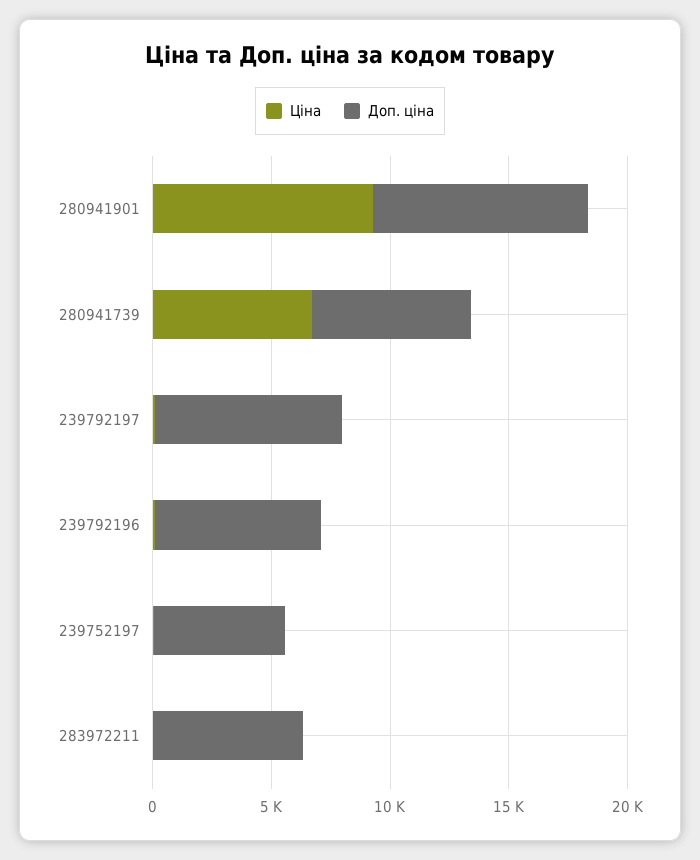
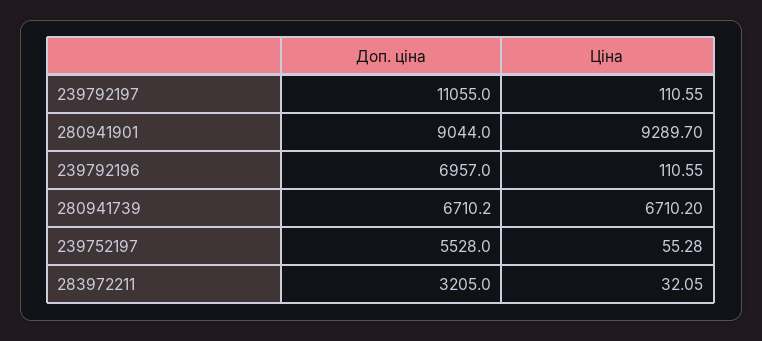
Доп. ціна, 239792197: 8000 -> 11055
Доп. ціна, 283972211: 6000 -> 3205

